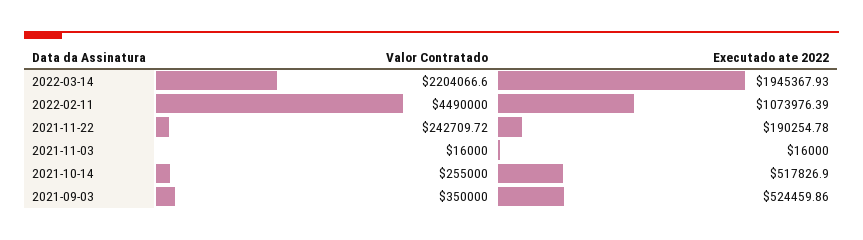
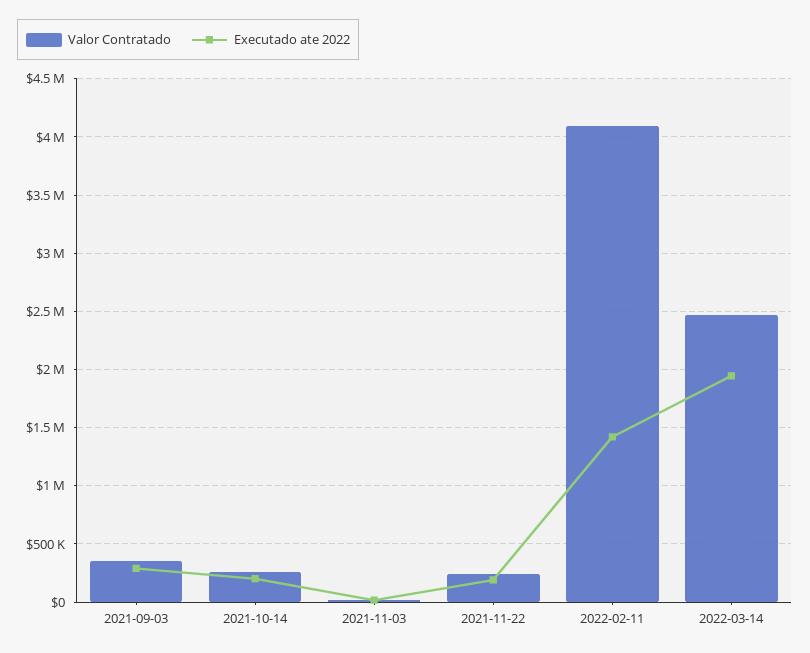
Valor Contratado, 2022-03-14: 2204066.6 -> 2500000
Valor Contratado, 2022-02-11: 4490000 -> 4100000
Executado ate 2022, 2022-02-11: 1073976.39 -> 1400000
Executado ate 2022, 2021-10-14: 517826.9 -> 200000
Executado ate 2022, 2021-09-03: 524459.86 -> 300000

